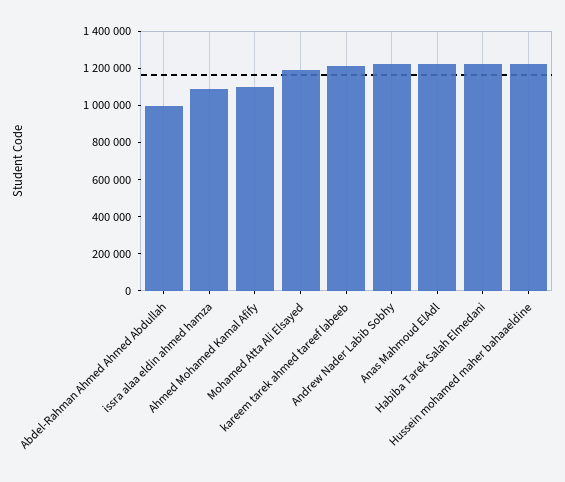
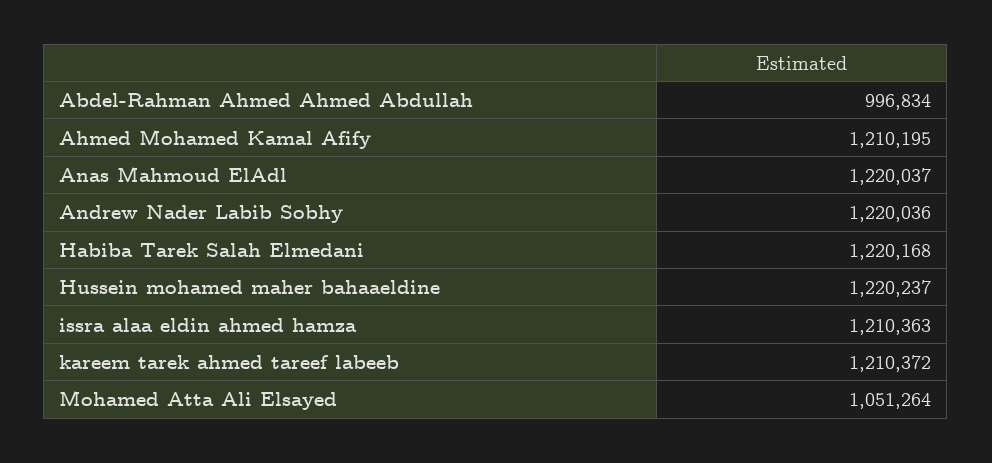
issra alaa eldin ahmed hamza: 1100000 -> 1210363
Ahmed Mohamed Kamal Afify: 1100000 -> 1210195
Mohamed Atta Ali Elsayed: 1200000 -> 1051264

